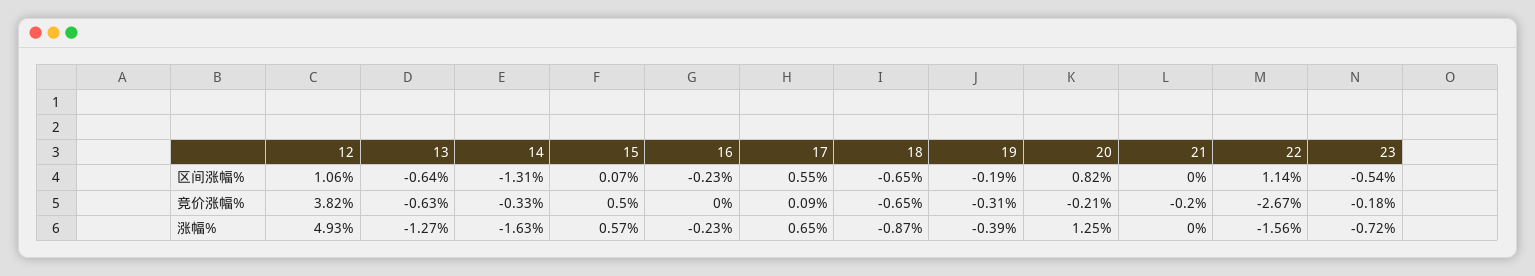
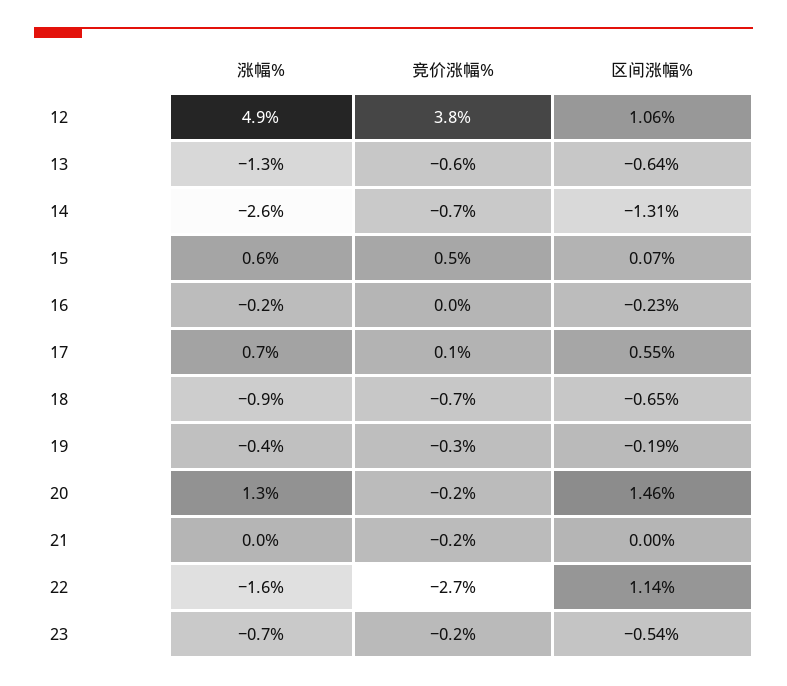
20, 区间涨幅%: 0.82 -> 1.46
14, 竞价涨幅%: -0.33 -> -0.7
14, 涨幅%: -1.63 -> -2.6

